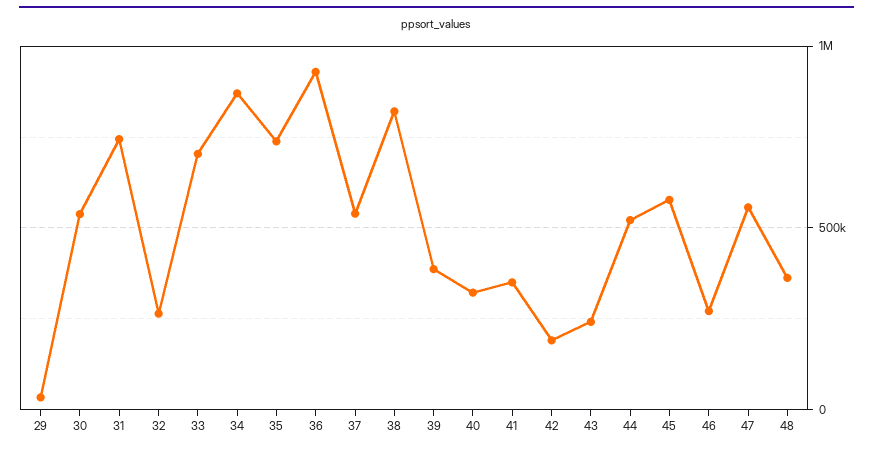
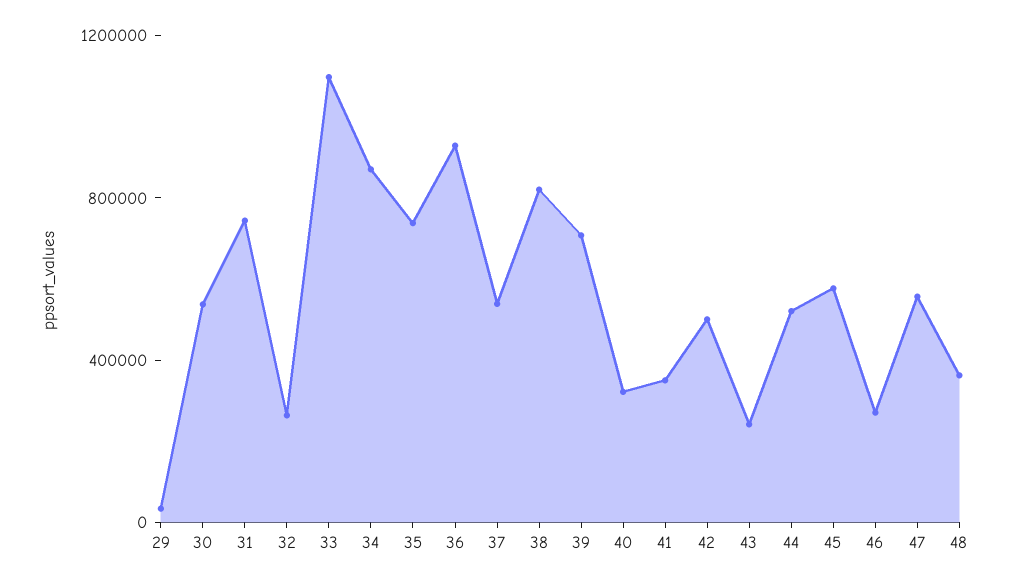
33: 700000 -> 1100000
39: 400000 -> 700000
42: 200000 -> 500000

